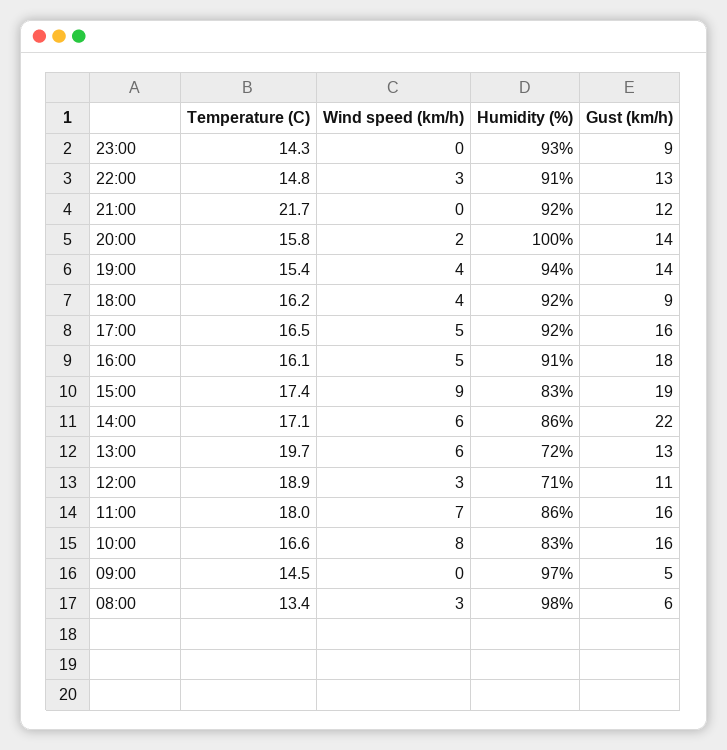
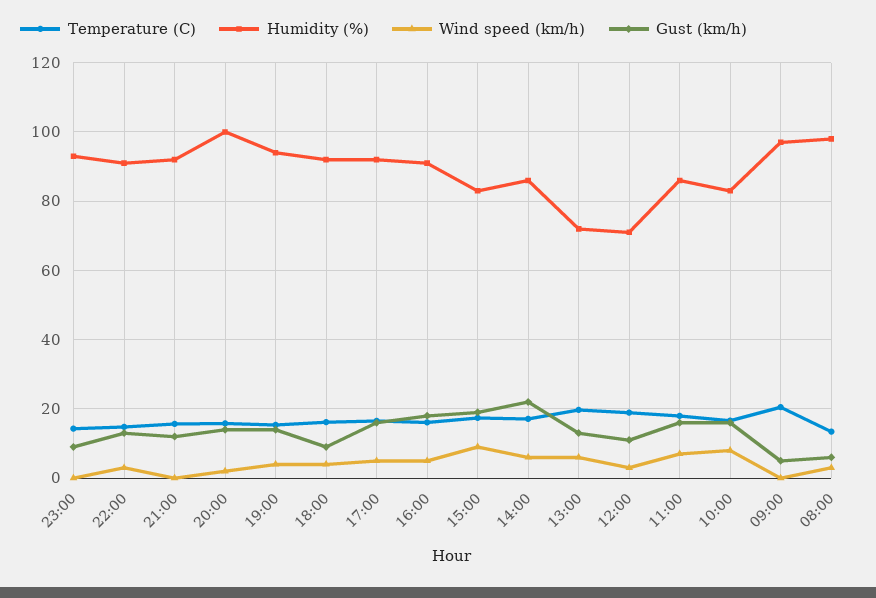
Temperature (C), 21:00: 21.7 -> 16
Temperature (C), 09:00: 14.5 -> 20

